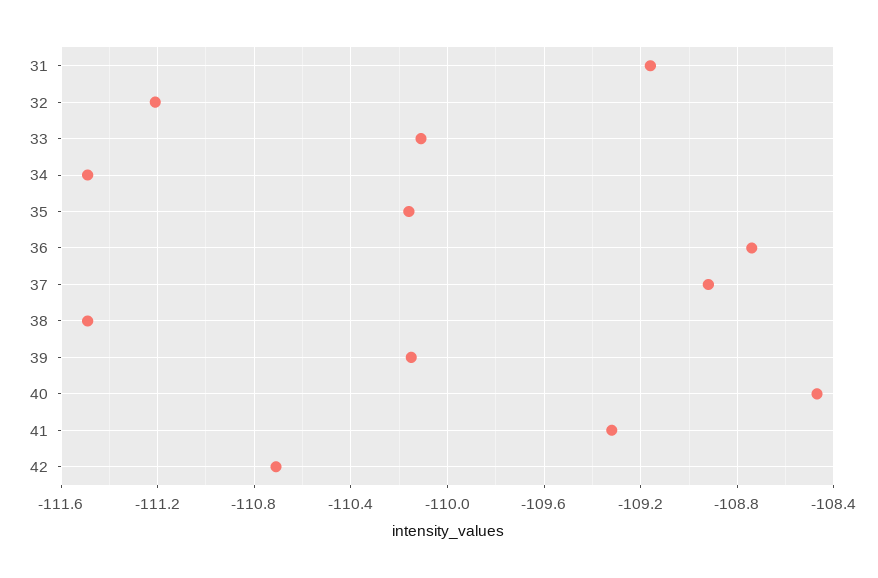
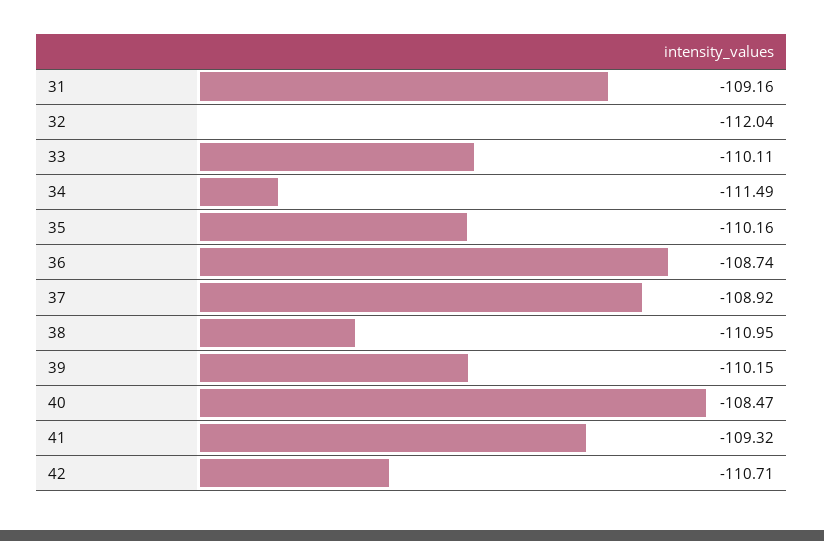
32: -111.2 -> -112.04
38: -111.5 -> -110.95

